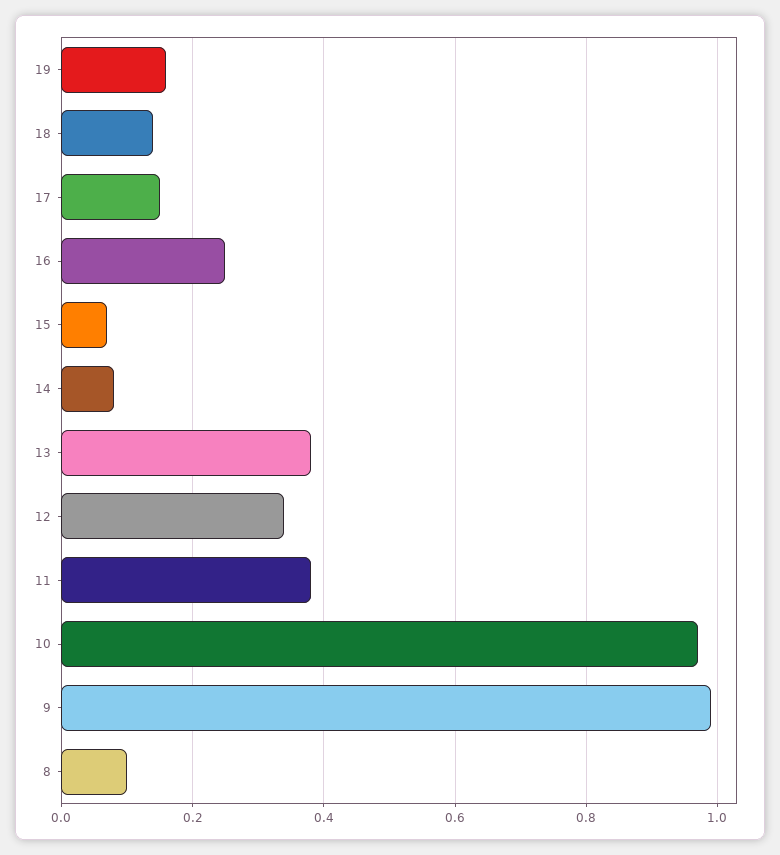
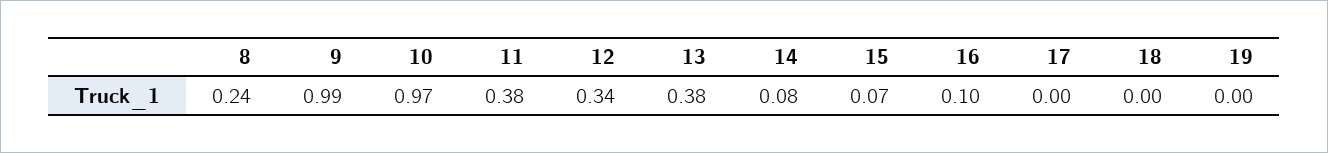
19: 0.15 -> 0
18: 0.15 -> 0
17: 0.15 -> 0
16: 0.25 -> 0.1
8: 0.1 -> 0.24

